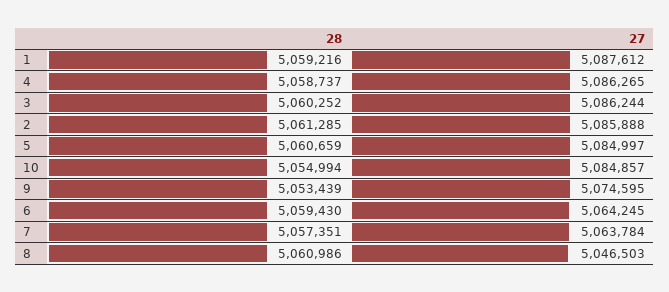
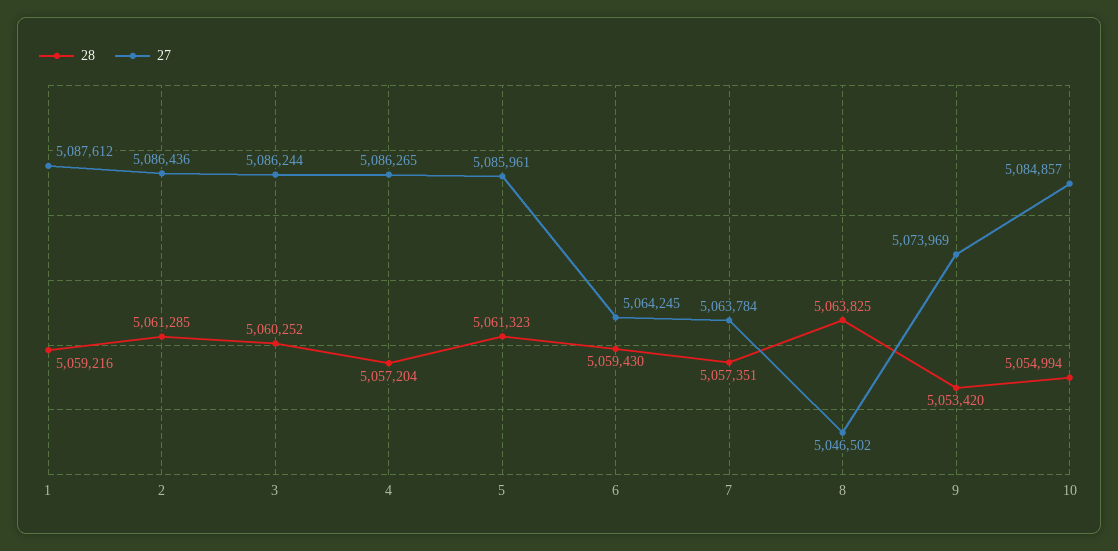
28, 4: 5058737 -> 5057204
27, 2: 5085888 -> 5086436
28, 5: 5060659 -> 5061323
27, 5: 5084997 -> 5085961
28, 9: 5053439 -> 5053420
27, 9: 5074595 -> 5073969
28, 8: 5060986 -> 5063825
27, 8: 5046503 -> 5046502

